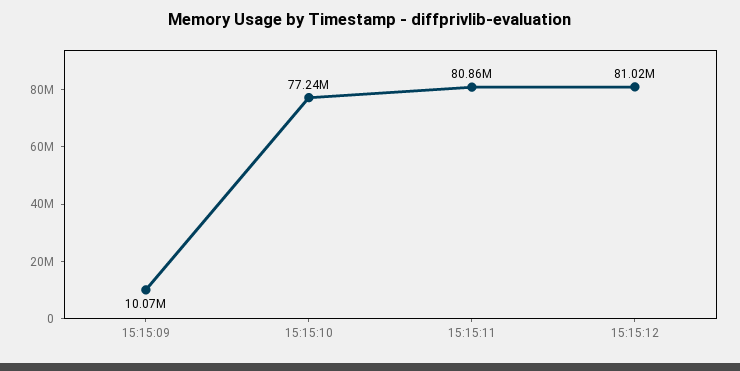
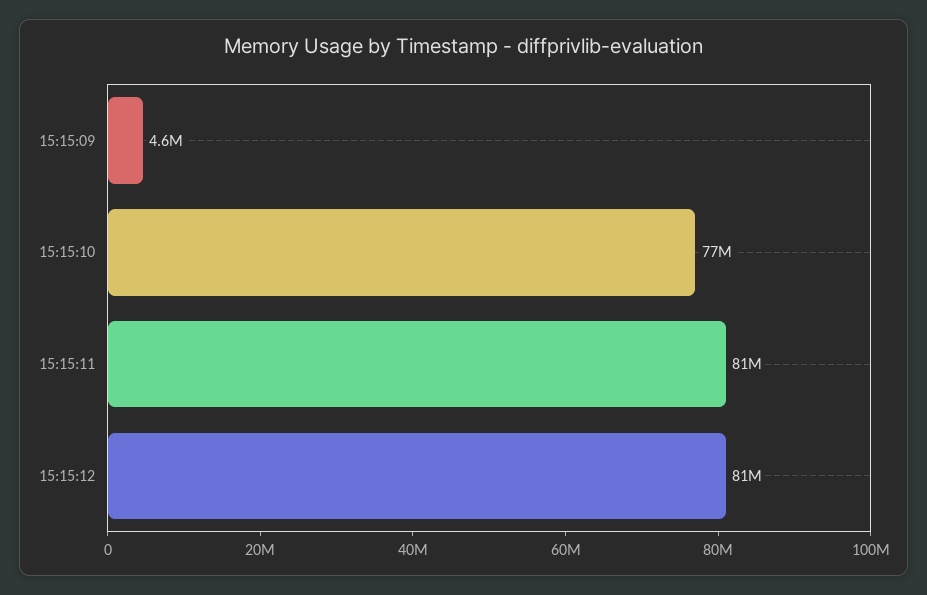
15:15:09: 10070000 -> 4600000

